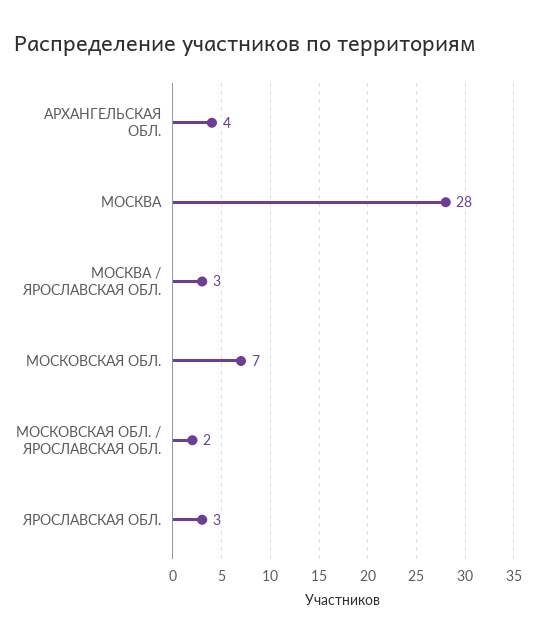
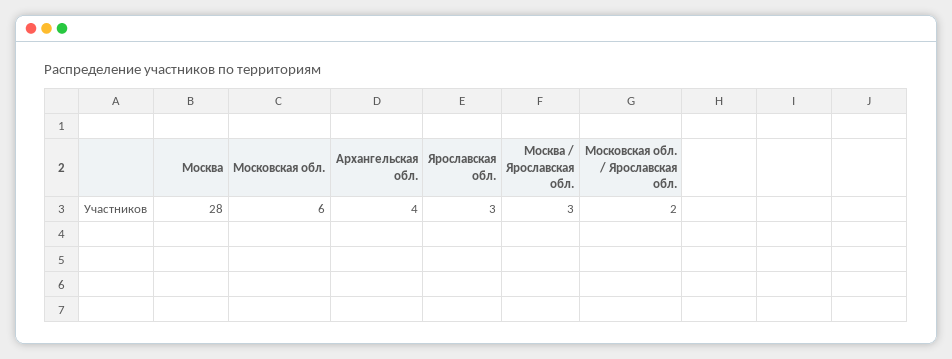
МОСКОВСКАЯ ОБЛ.: 7 -> 6

